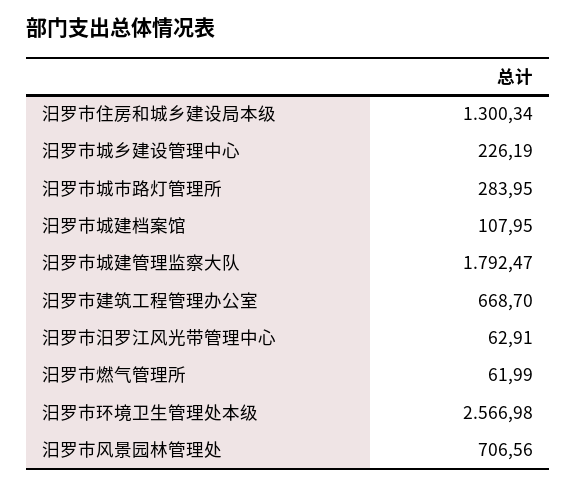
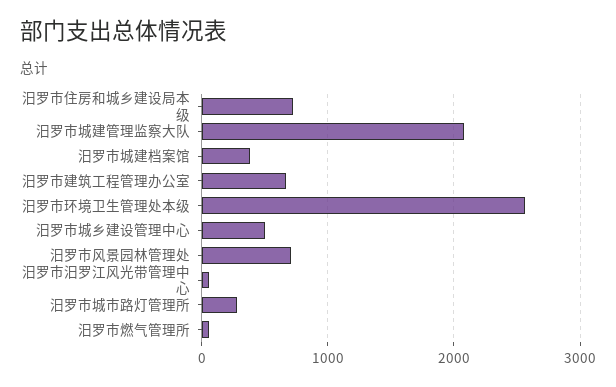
汨罗市住房和城乡建设局本级: 1300.34 -> 700
汨罗市城乡建设管理中心: 226.19 -> 500
汨罗市城建档案馆: 107.95 -> 400
汨罗市城建管理监察大队: 1792.47 -> 2100

